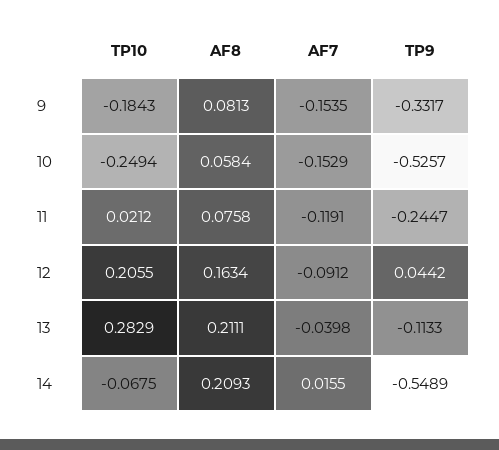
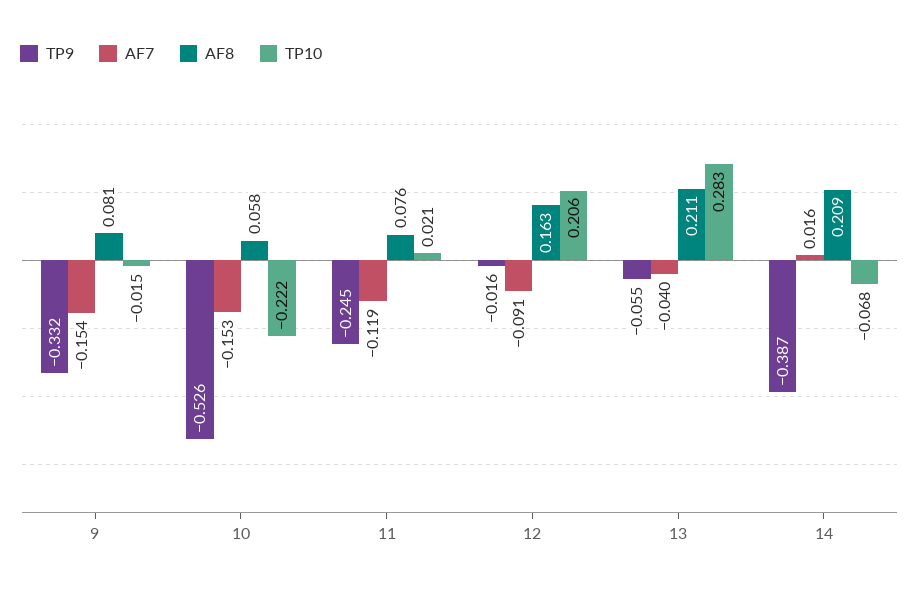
TP10, 9: -0.1843 -> -0.015
TP10, 10: -0.2494 -> -0.222
TP9, 12: 0.0442 -> -0.016
TP9, 13: -0.1133 -> -0.055
TP9, 14: -0.5489 -> -0.387

